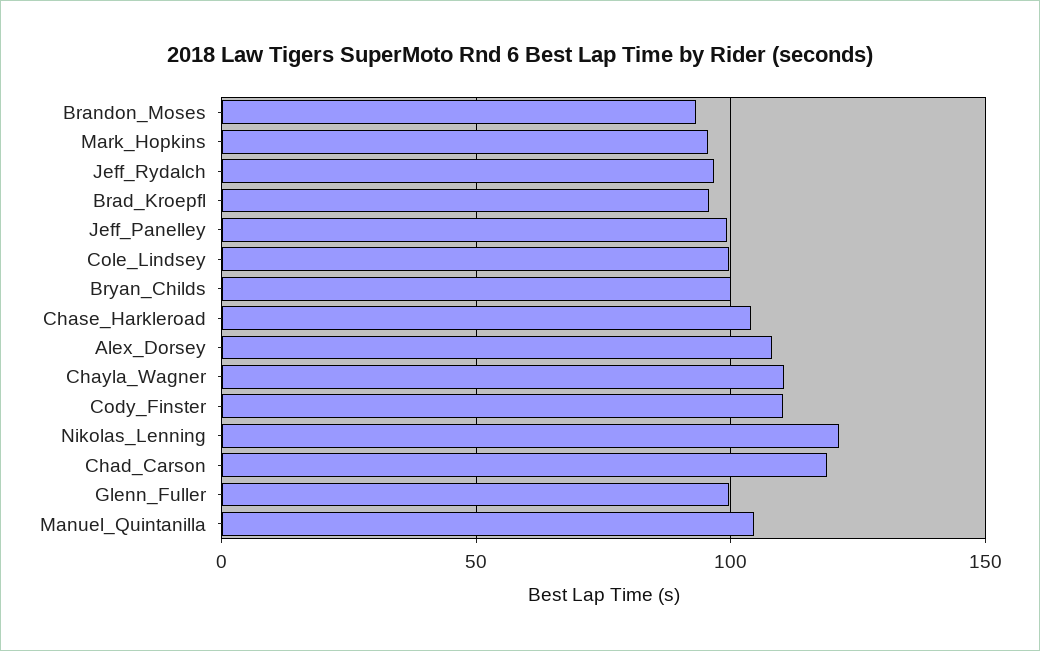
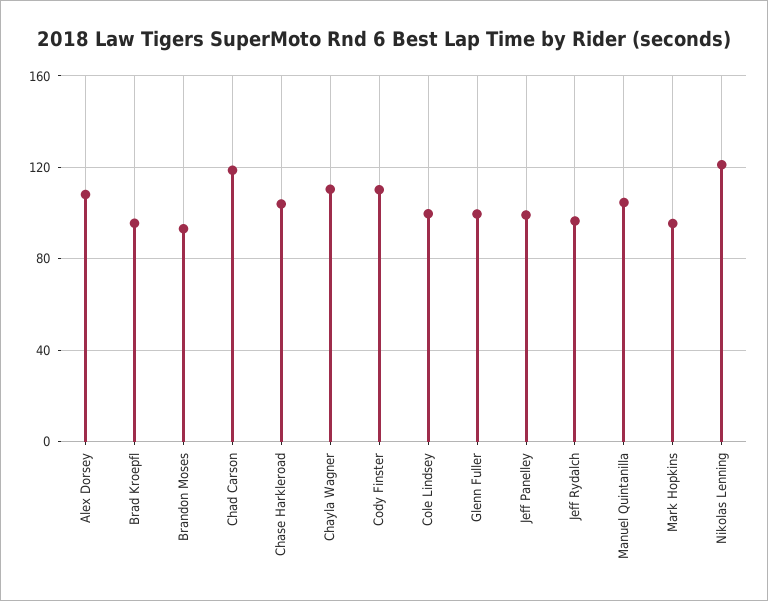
Bryan_Childs: 100 -> none

